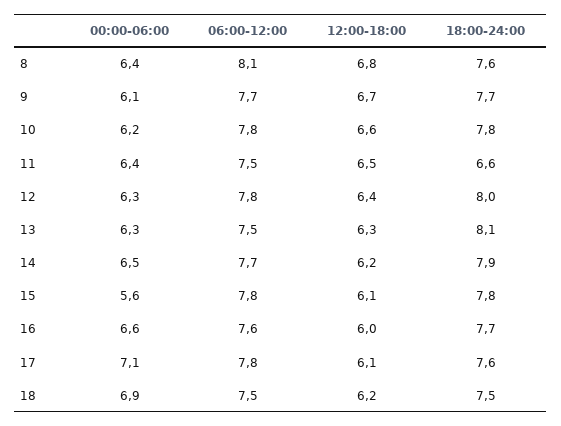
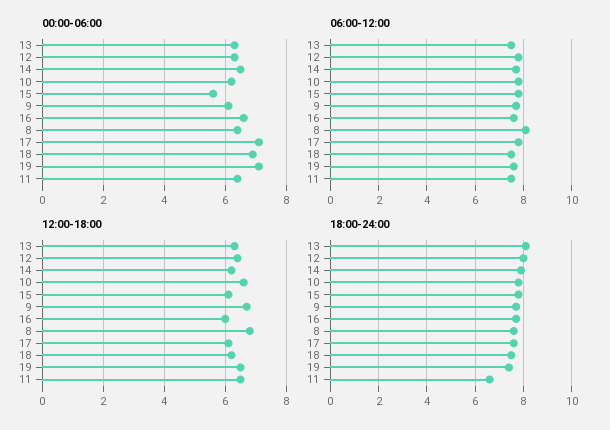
00:00-06:00, 19: none -> 7
06:00-12:00, 19: none -> 7.5
12:00-18:00, 19: none -> 6.5
18:00-24:00, 19: none -> 7.5

